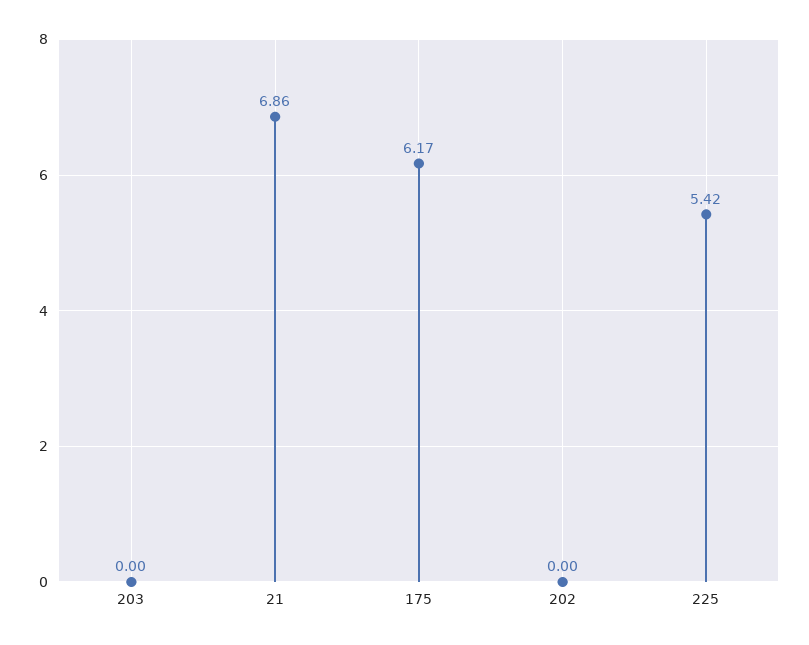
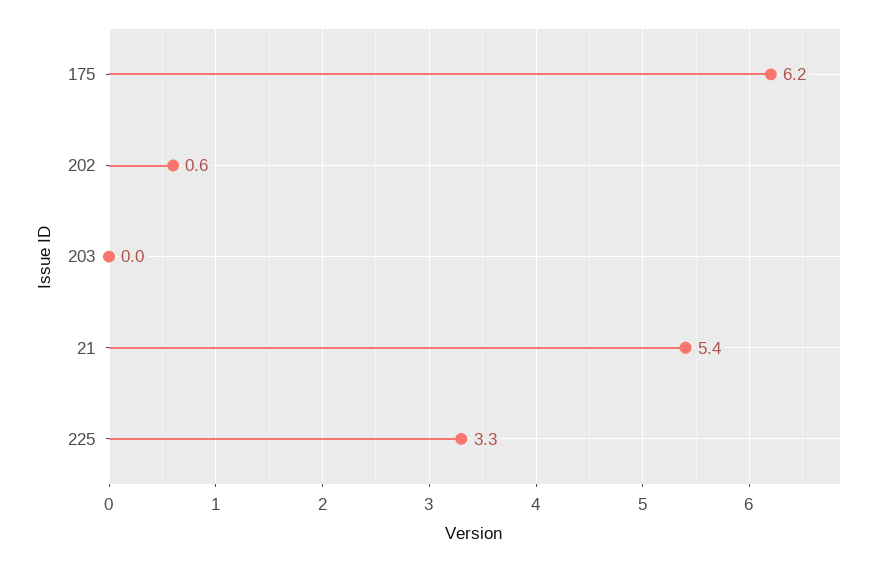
21: 6.86 -> 5.4
202: 0 -> 0.6
225: 5.42 -> 3.3

